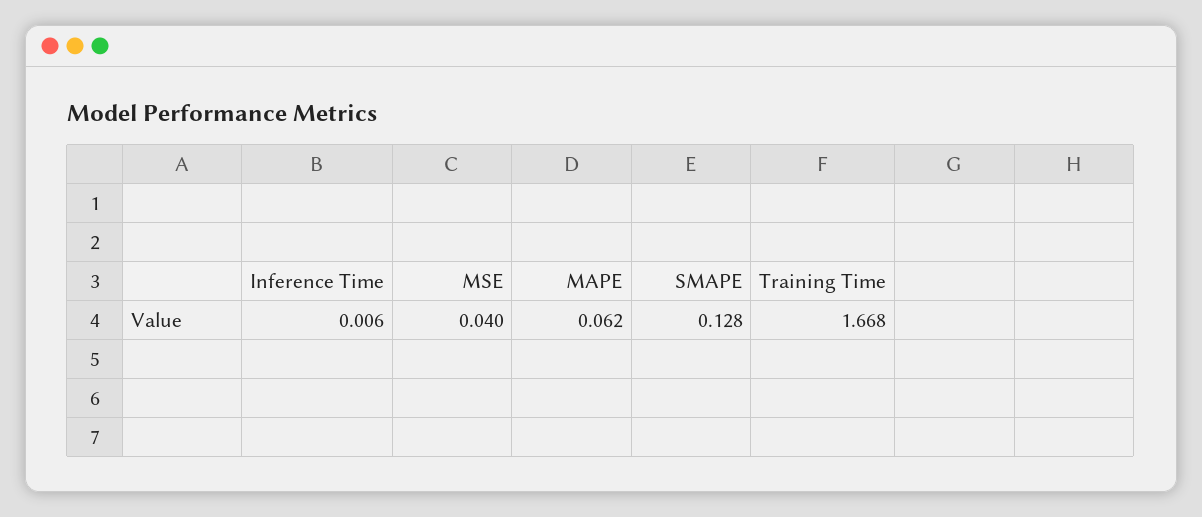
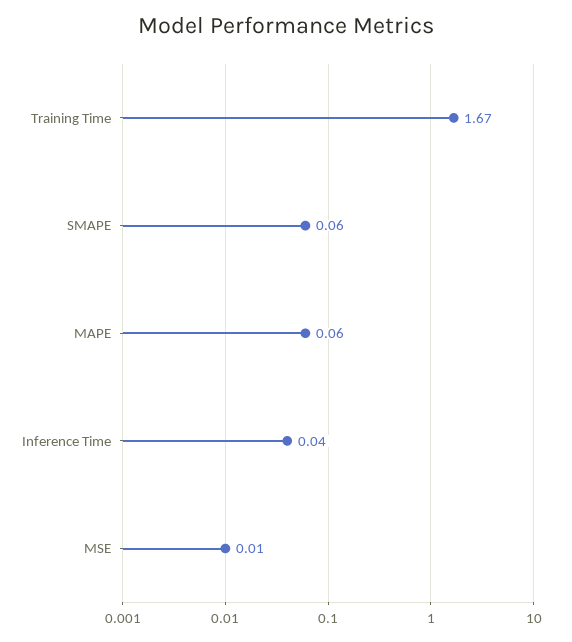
Inference Time: 0.006 -> 0.04
MSE: 0.04 -> 0.01
SMAPE: 0.128 -> 0.06

